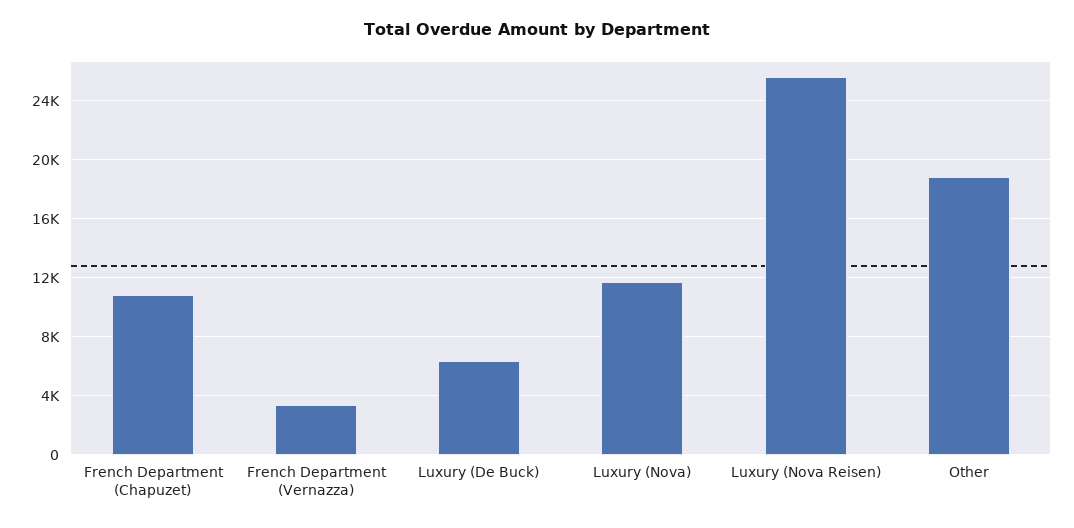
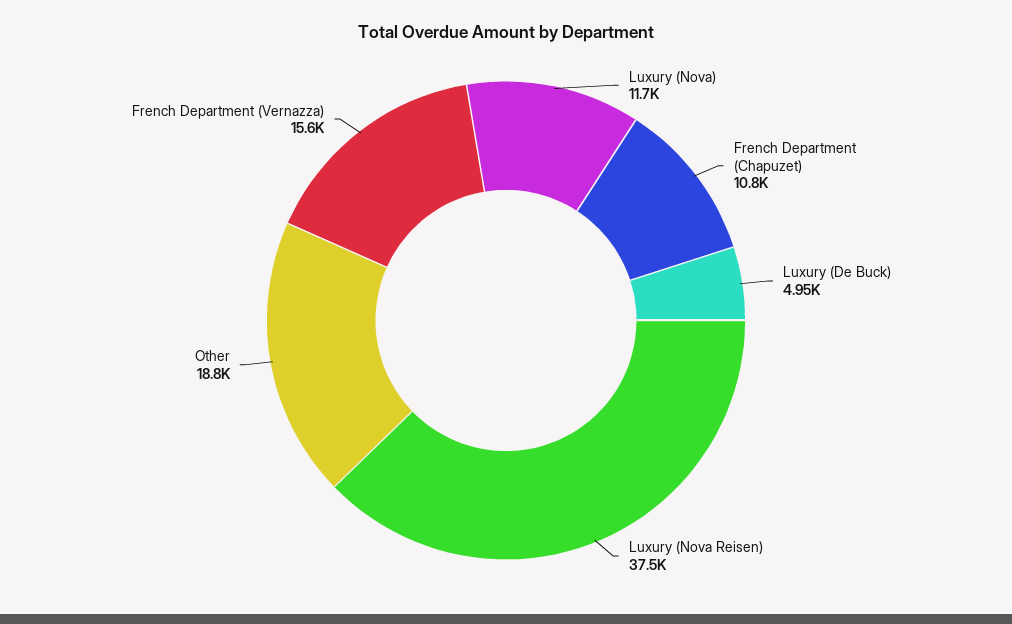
French Department (Vernazza): 3500 -> 15600
Luxury (De Buck): 6500 -> 4950
Luxury (Nova Reisen): 25500 -> 37500

